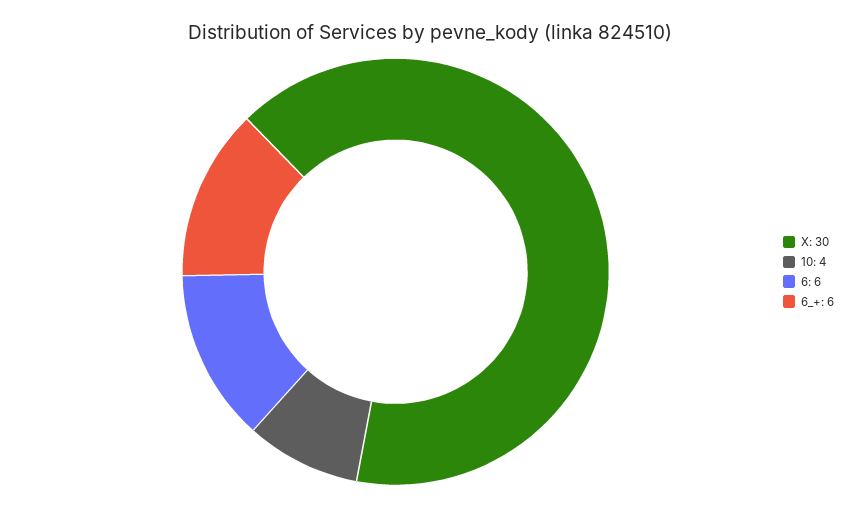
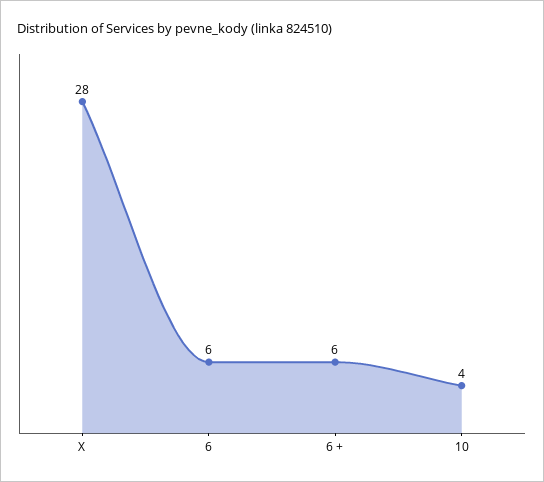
X: 30 -> 28

